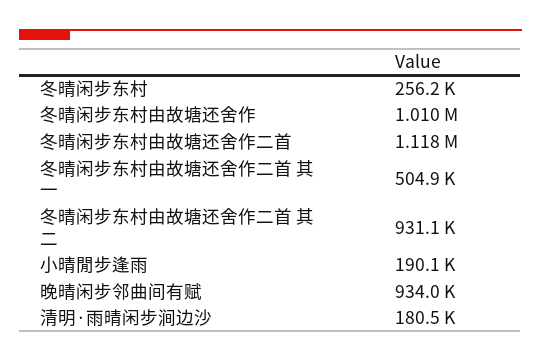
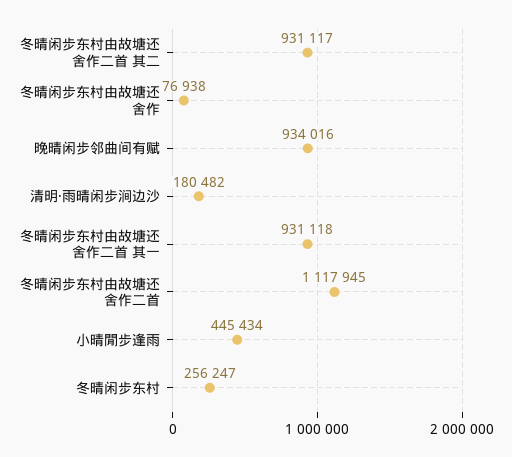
冬晴闲步东村由故塘还舍作: 1010000 -> 76938
冬晴闲步东村由故塘还舍作二首 其一: 504900 -> 931118
小晴閒步逢雨: 190100 -> 445434

